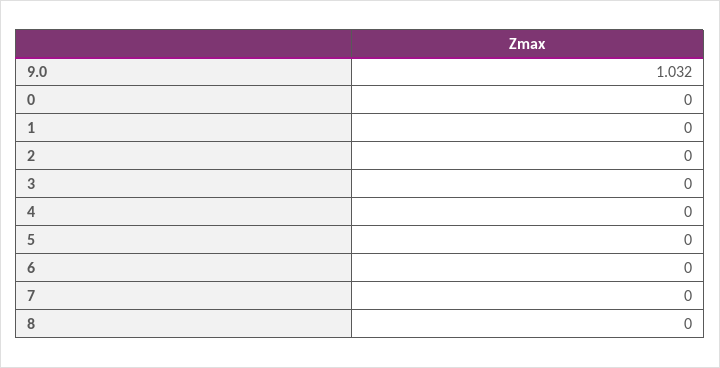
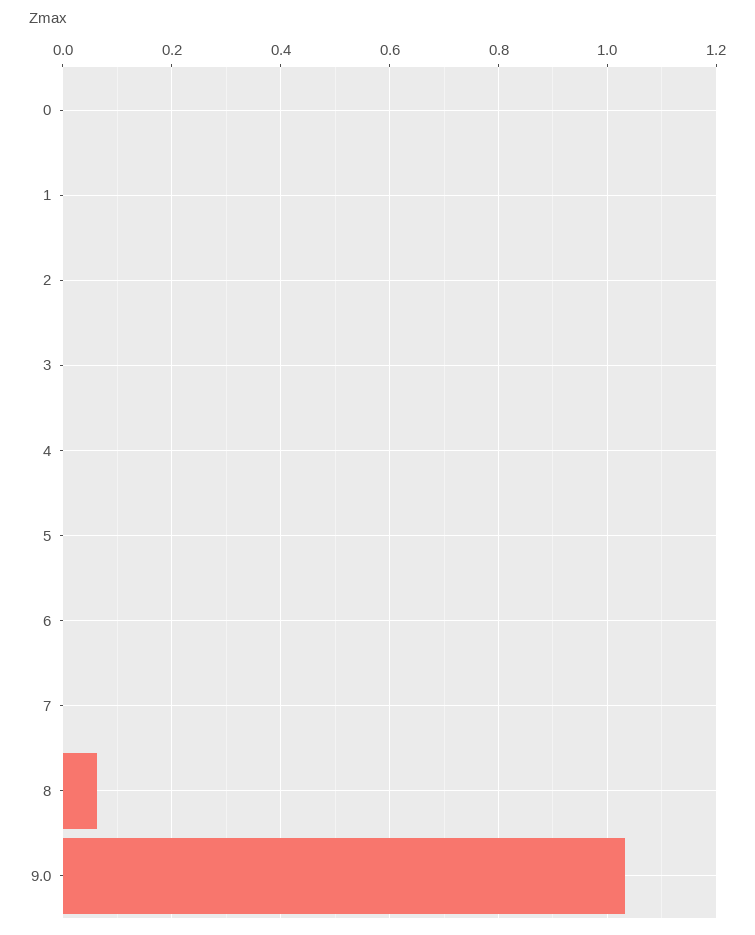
8: 0 -> 0.06

